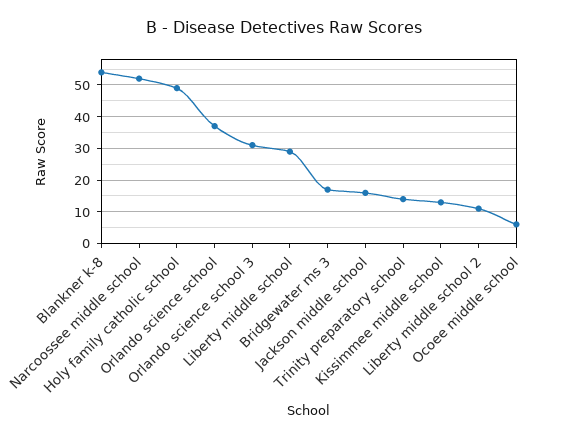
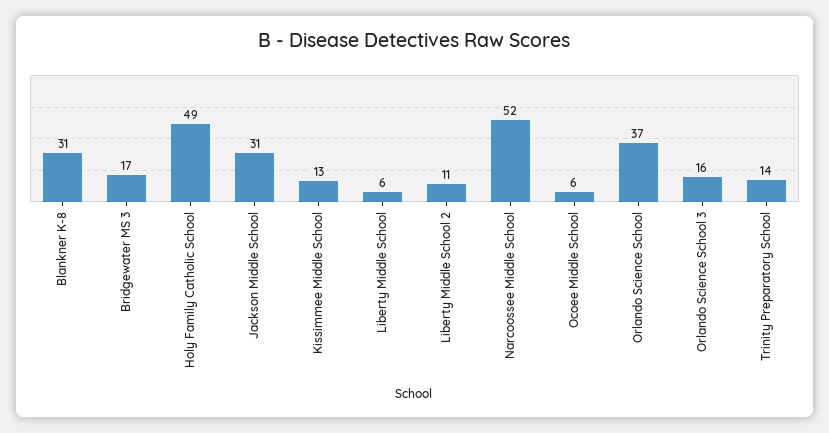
Blankner k-8: 55 -> 31
Orlando science school 3: 30 -> 16
Liberty middle school: 30 -> 6
Jackson middle school: 15 -> 31

